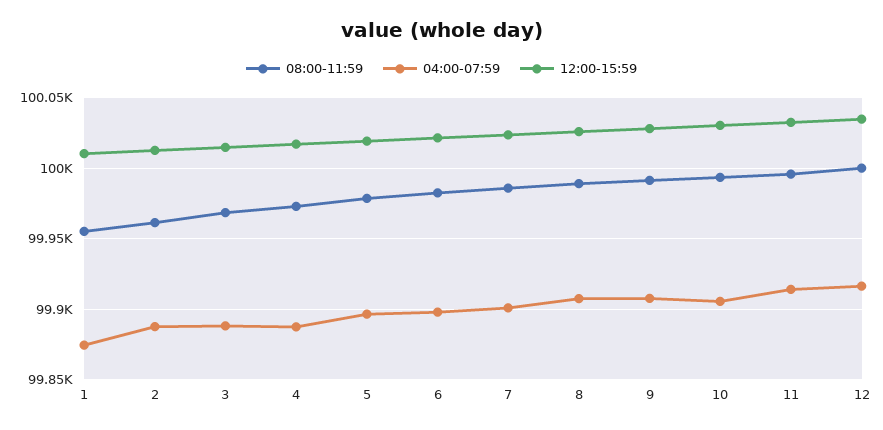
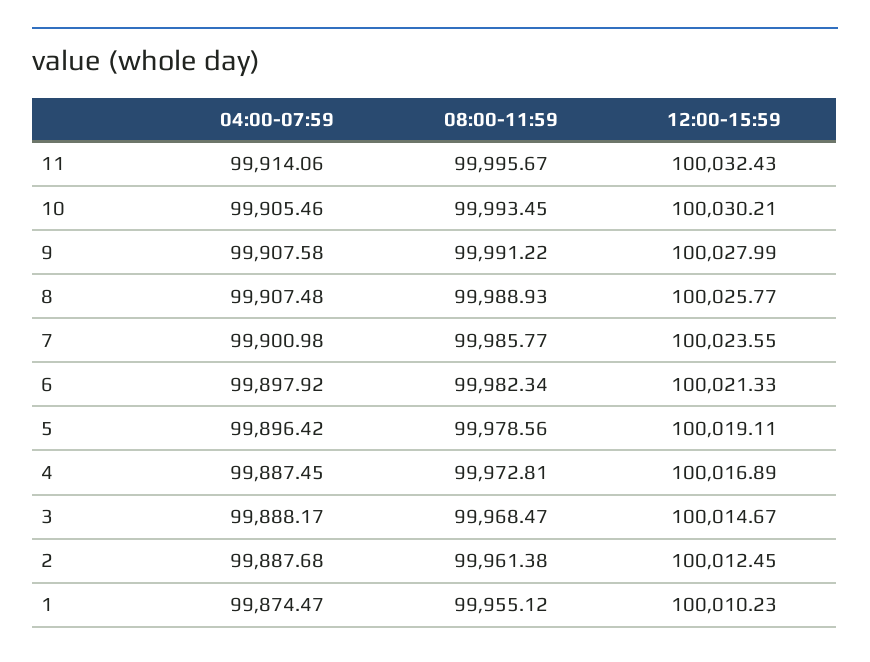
08:00-11:59, 12: 100000 -> none
04:00-07:59, 12: 99915 -> none
12:00-15:59, 12: 100035 -> none

